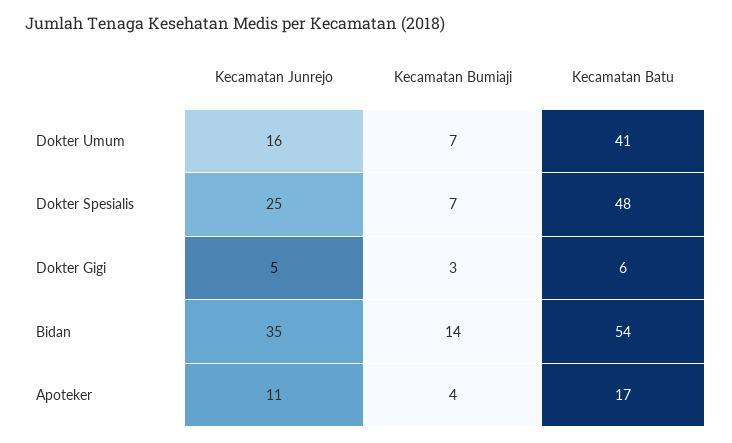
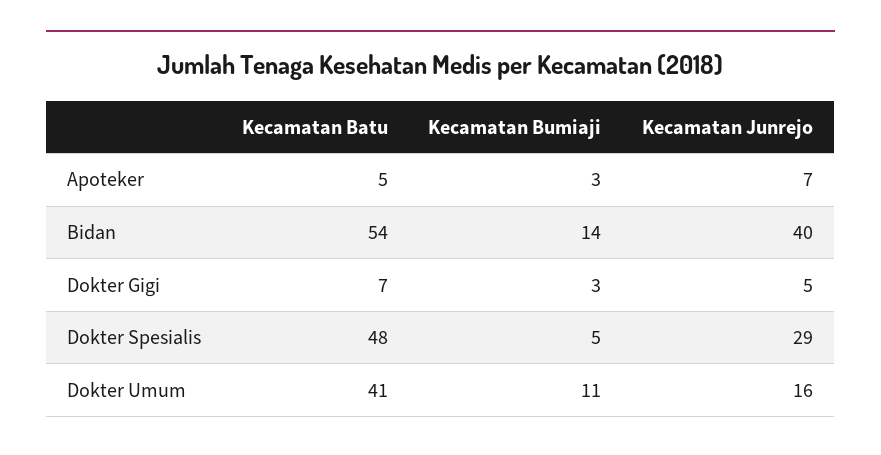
Kecamatan Bumiaji, Dokter Umum: 7 -> 11
Kecamatan Junrejo, Dokter Spesialis: 25 -> 29
Kecamatan Bumiaji, Dokter Spesialis: 7 -> 5
Kecamatan Batu, Dokter Gigi: 6 -> 7
Kecamatan Junrejo, Bidan: 35 -> 40
Kecamatan Junrejo, Apoteker: 11 -> 7
Kecamatan Bumiaji, Apoteker: 4 -> 3
Kecamatan Batu, Apoteker: 17 -> 5

